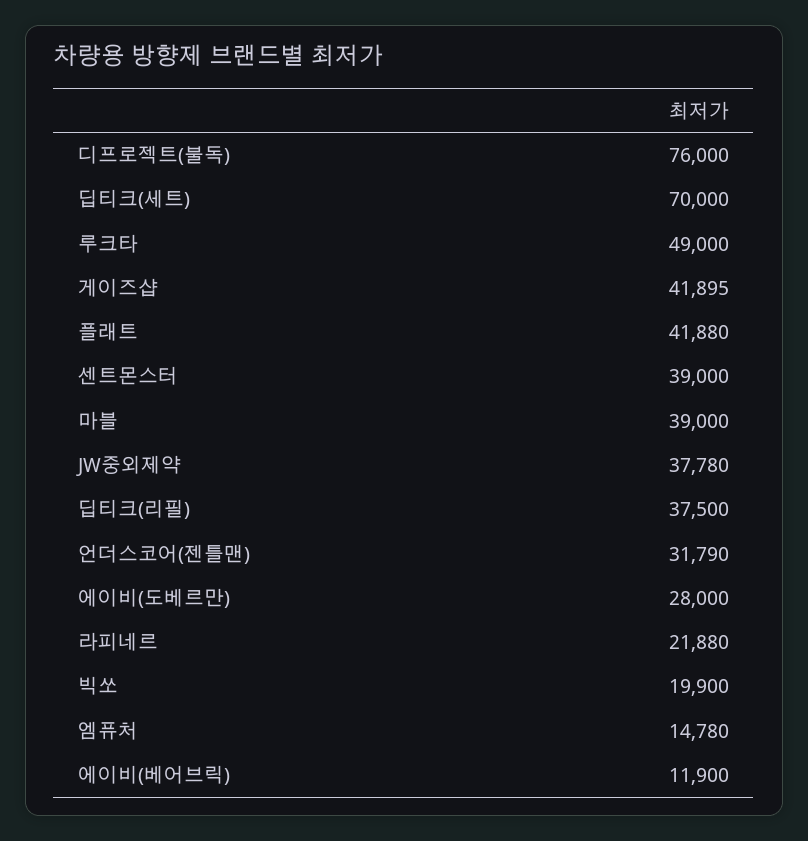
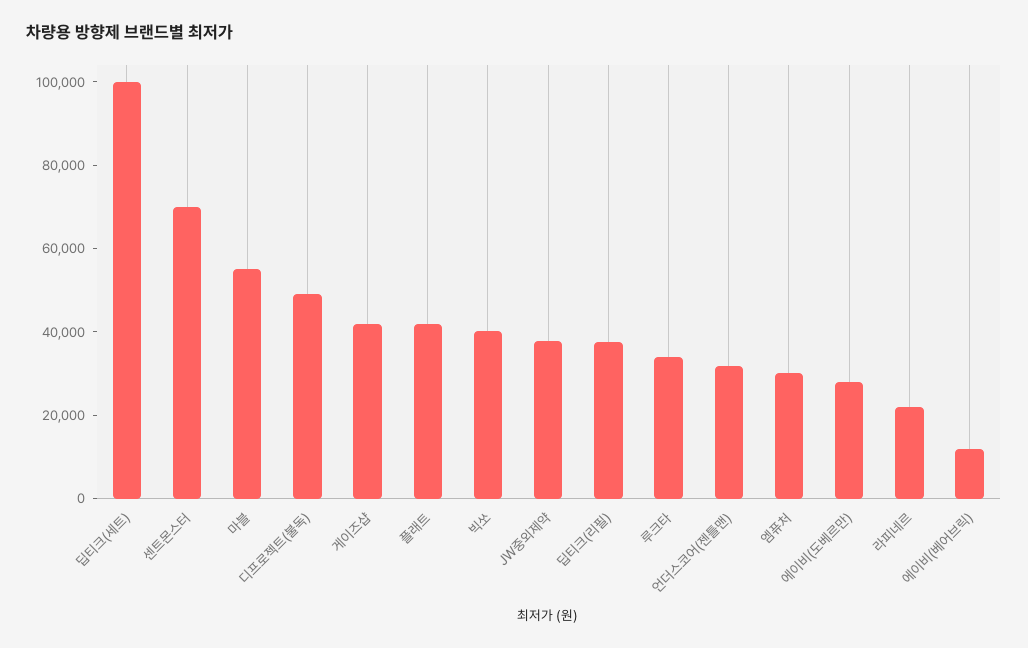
디프로젝트(불독): 76000 -> 50000
딥티크(세트): 70000 -> 100000
루크타: 49000 -> 35000
센트몬스터: 39000 -> 70000
마블: 39000 -> 55000
빅쏘: 19900 -> 40000
엠퓨처: 14780 -> 30000

